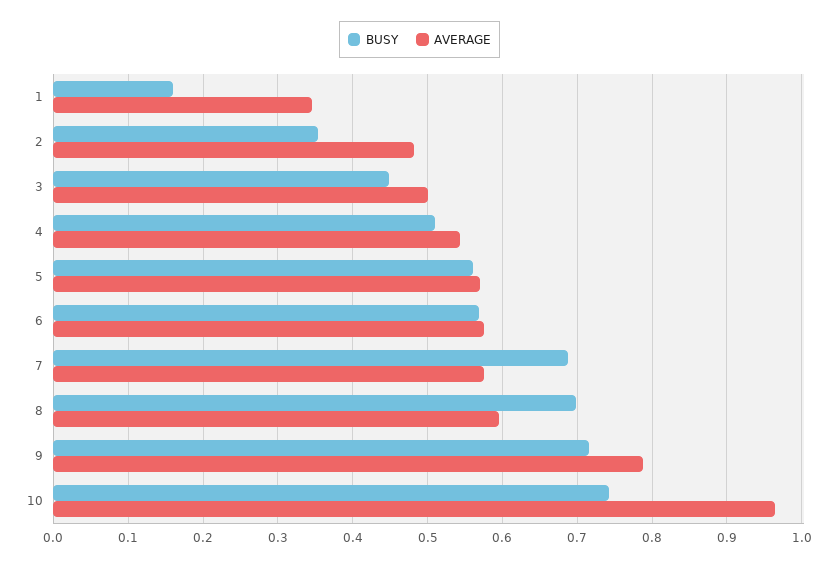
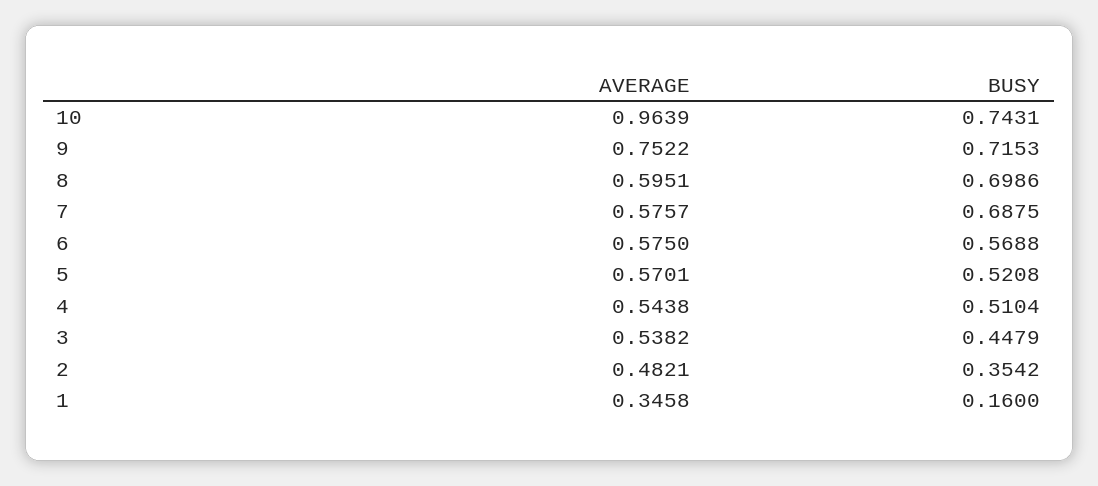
AVERAGE, 3: 0.5 -> 0.5382
BUSY, 5: 0.56 -> 0.5208
AVERAGE, 9: 0.79 -> 0.7522

